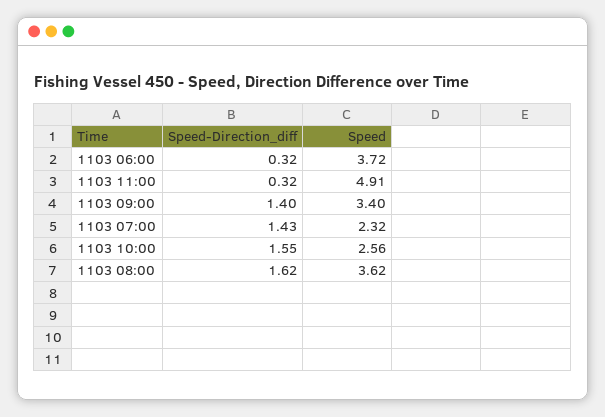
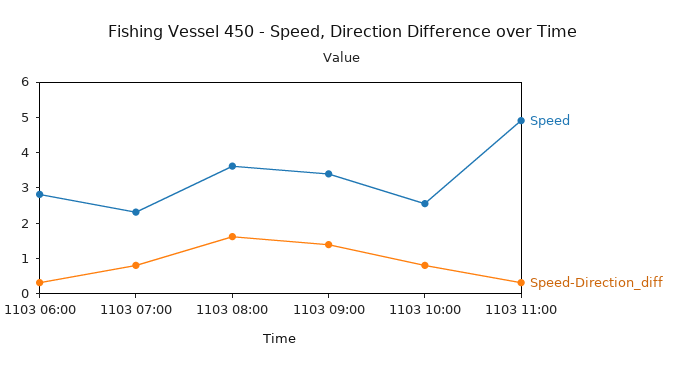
Speed, 1103 06:00: 3.72 -> 2.75
Speed-Direction_diff, 1103 07:00: 1.43 -> 0.75
Speed-Direction_diff, 1103 10:00: 1.55 -> 0.75

